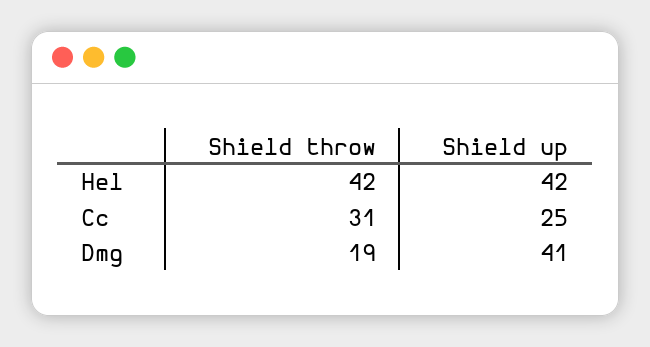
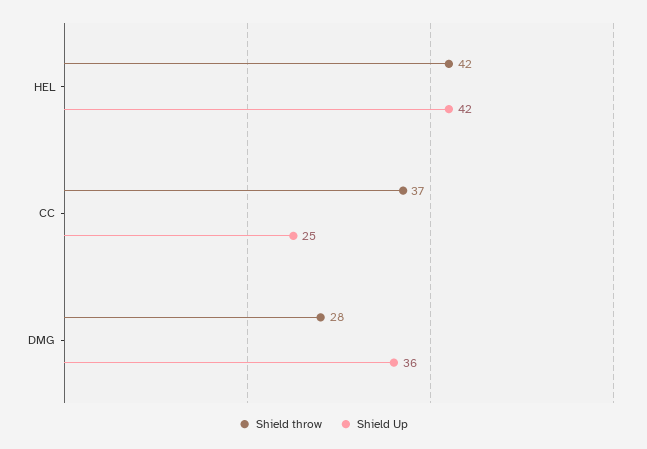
Shield throw, Cc: 31 -> 37
Shield throw, Dmg: 19 -> 28
Shield up, Dmg: 41 -> 36

